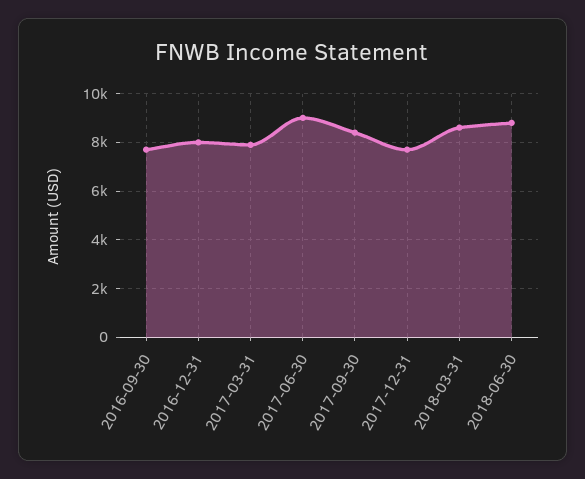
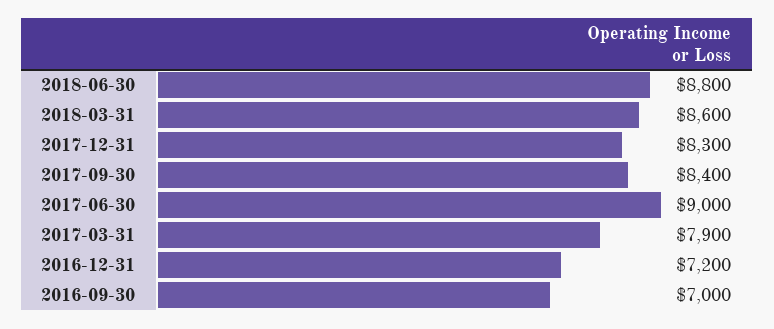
2016-09-30: 7750 -> 7000
2016-12-31: 8000 -> 7200
2017-12-31: 7750 -> 8300

